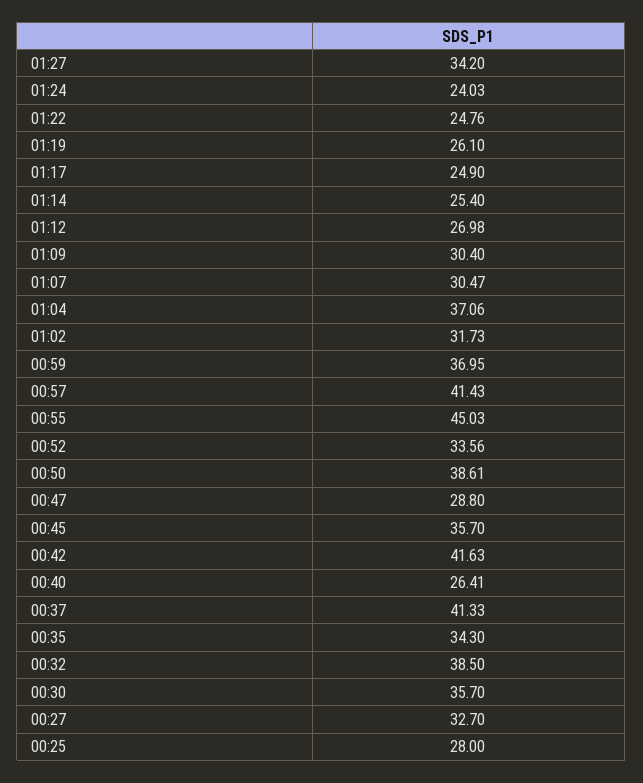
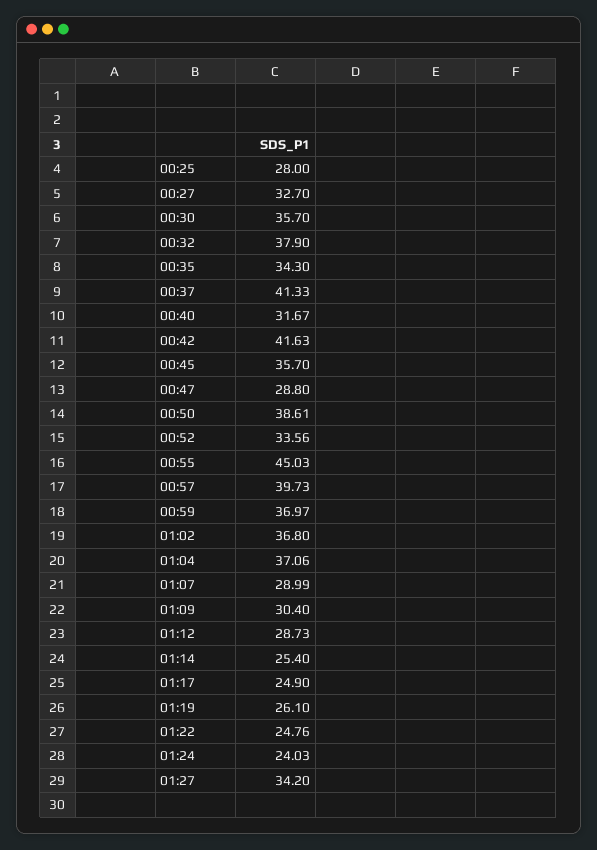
01:12: 26.98 -> 28.73
01:07: 30.47 -> 28.99
01:02: 31.73 -> 36.8
00:59: 36.95 -> 36.97
00:57: 41.43 -> 39.73
00:40: 26.41 -> 31.67
00:32: 38.5 -> 37.9

